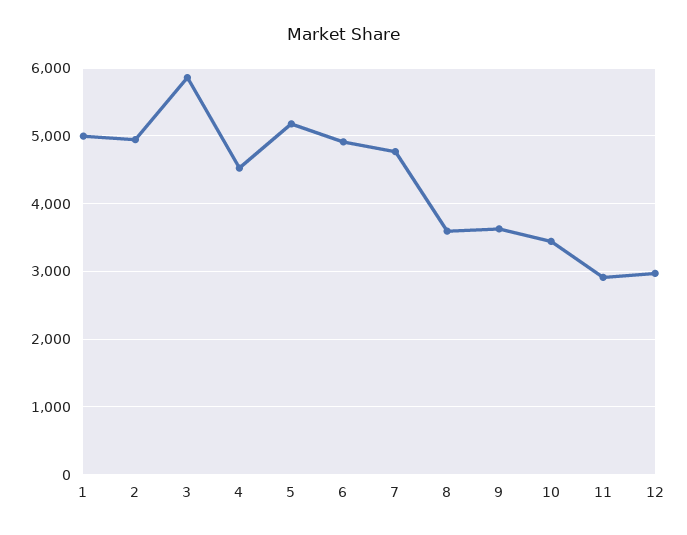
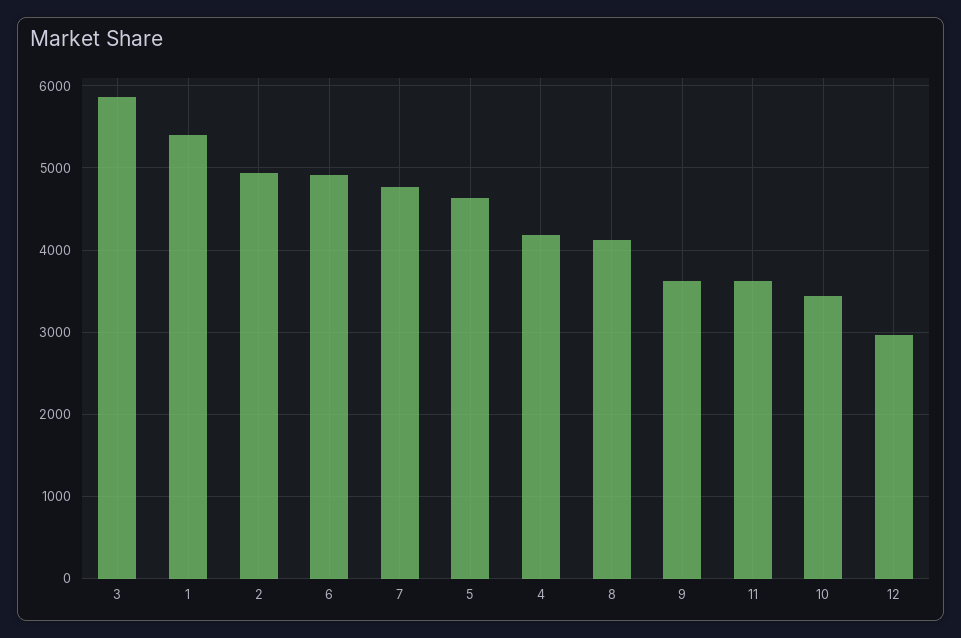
1: 5000 -> 5400
4: 4500 -> 4200
5: 5200 -> 4600
8: 3600 -> 4100
11: 2900 -> 3600

